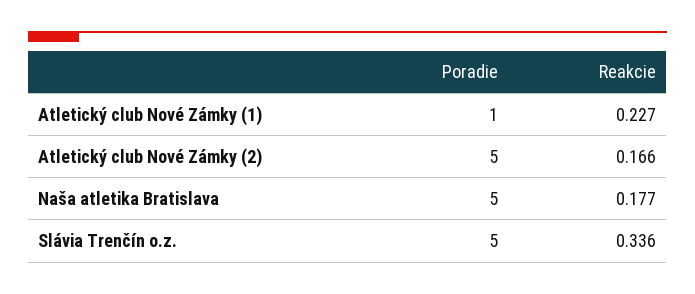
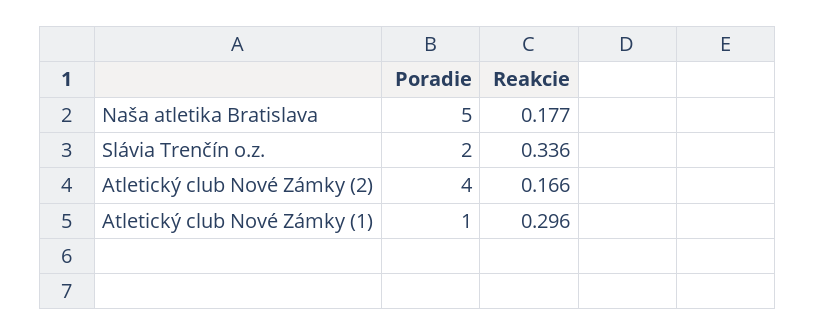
Reakcie, Atletický club Nové Zámky (1): 0.227 -> 0.296
Poradie, Atletický club Nové Zámky (2): 5 -> 4
Poradie, Slávia Trenčín o.z.: 5 -> 2

